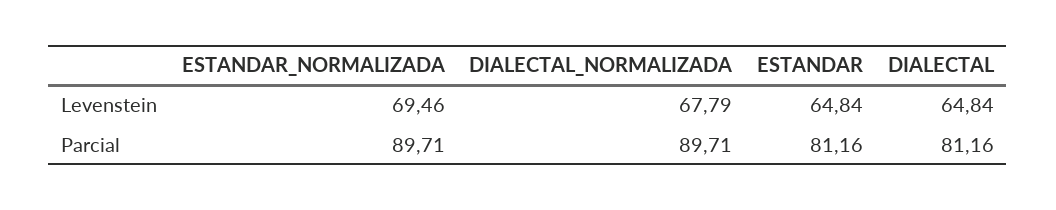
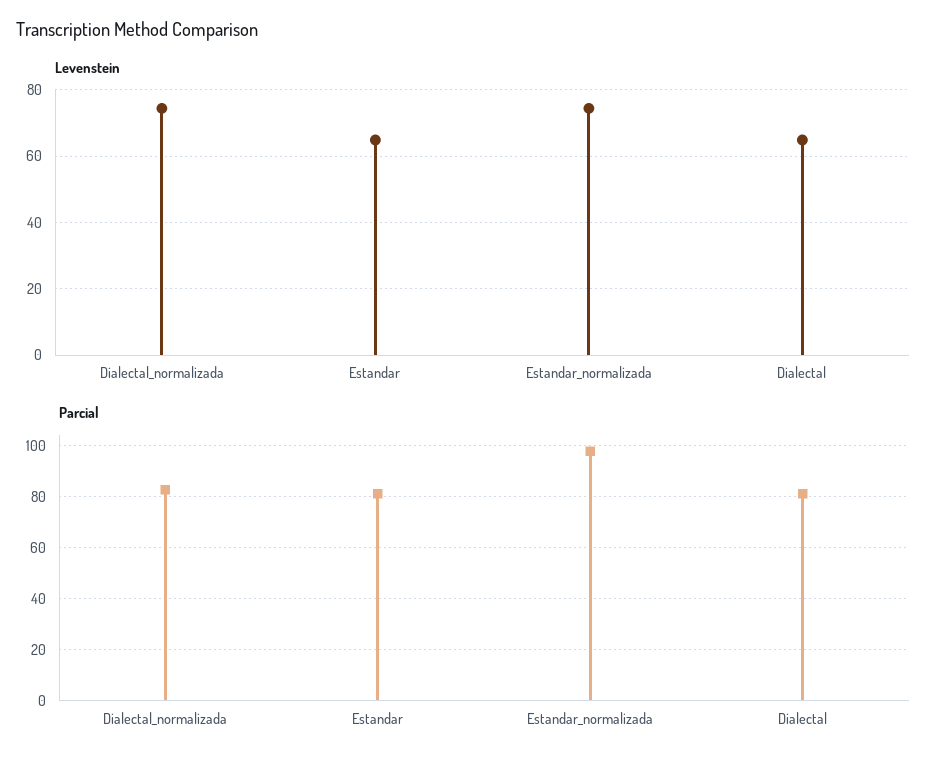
Levenstein, ESTANDAR_NORMALIZADA: 69.46 -> 74
Levenstein, DIALECTAL_NORMALIZADA: 67.79 -> 74
Parcial, ESTANDAR_NORMALIZADA: 89.71 -> 97.5
Parcial, DIALECTAL_NORMALIZADA: 89.71 -> 82.5

